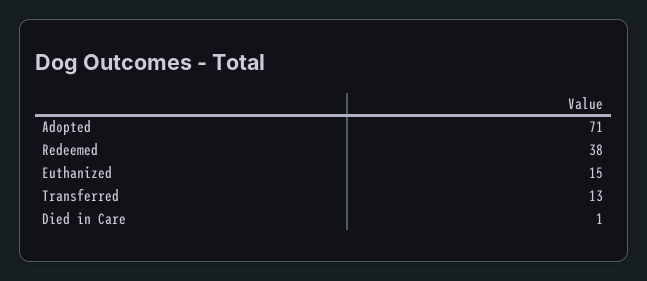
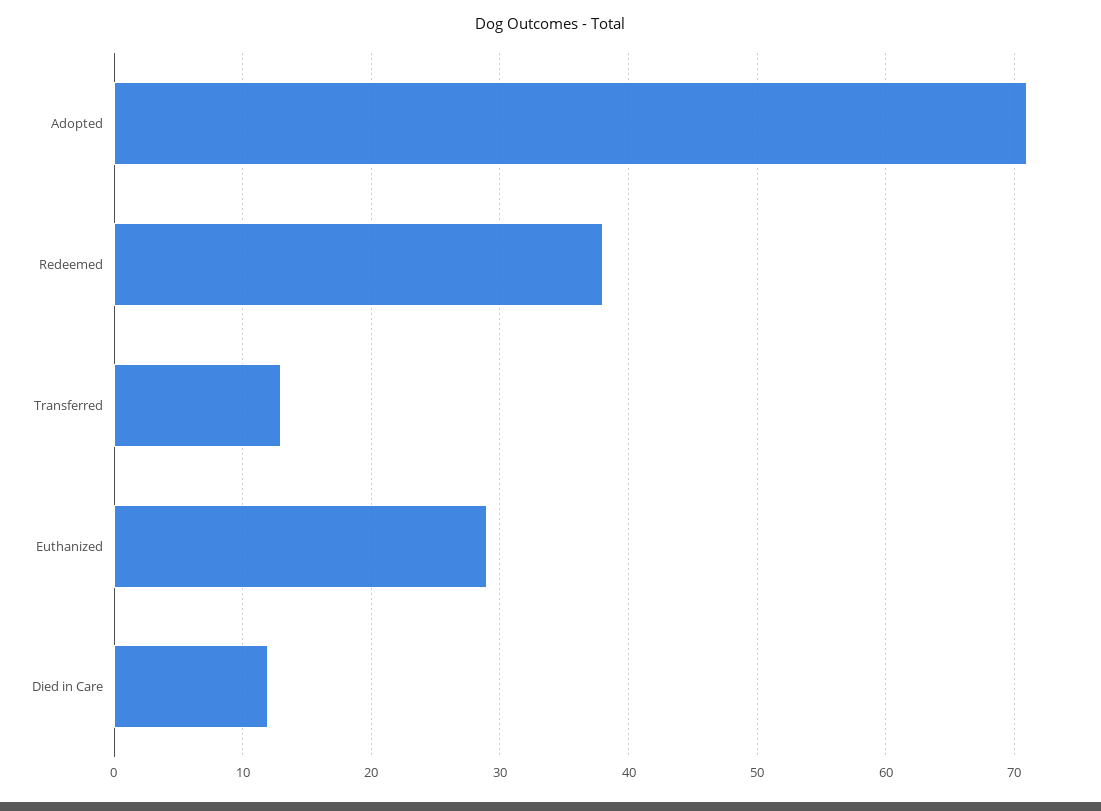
Euthanized: 15 -> 29
Died in Care: 1 -> 12

